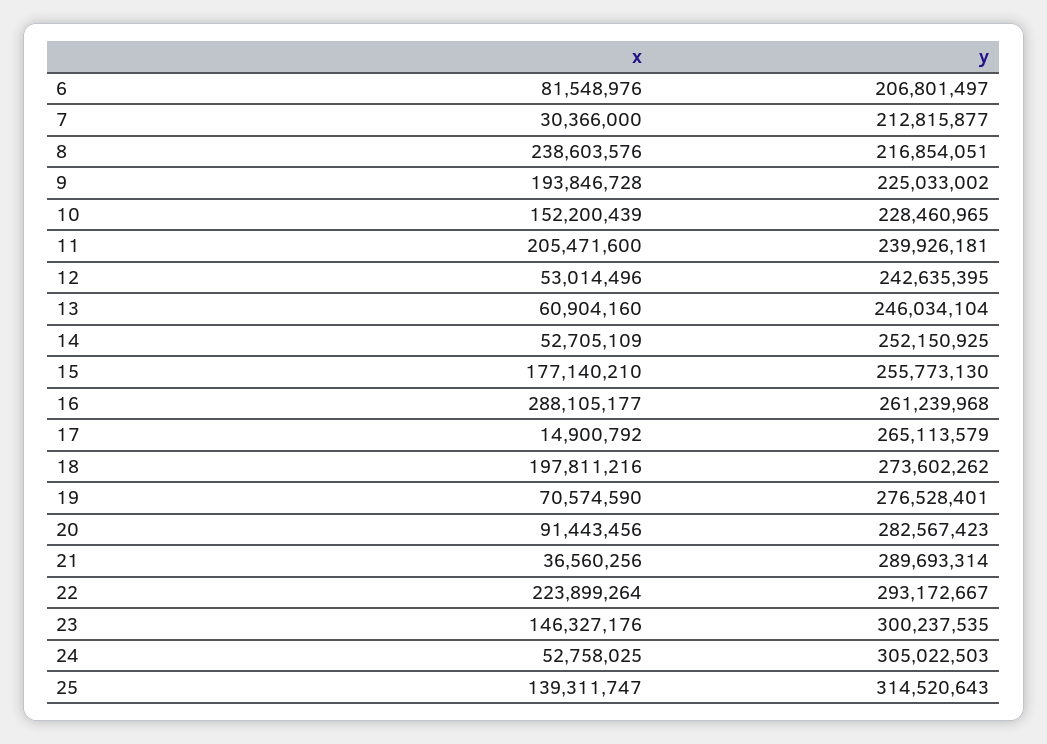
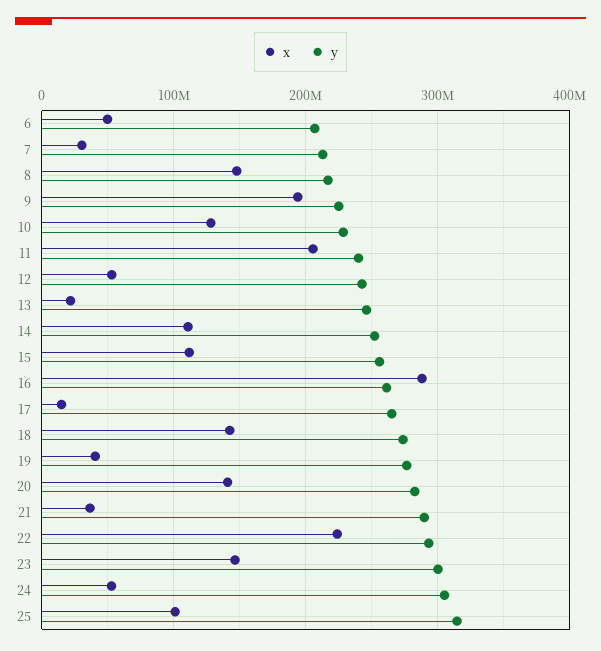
x, 6: 81548976 -> 50000000
x, 8: 238603576 -> 150000000
x, 10: 152200439 -> 130000000
x, 13: 60904160 -> 20000000
x, 14: 52705109 -> 110000000
x, 15: 177140210 -> 110000000
x, 18: 197811216 -> 140000000
x, 19: 70574590 -> 40000000
x, 20: 91443456 -> 140000000
x, 25: 139311747 -> 100000000

